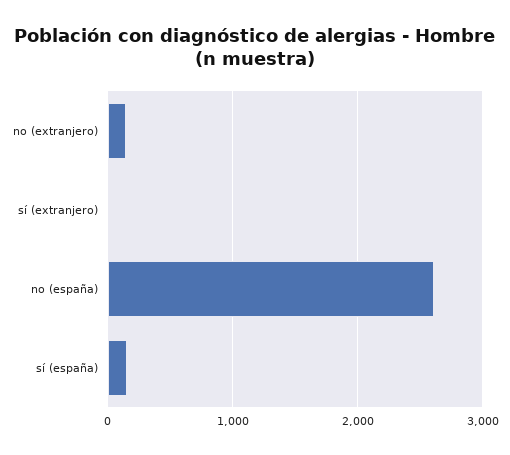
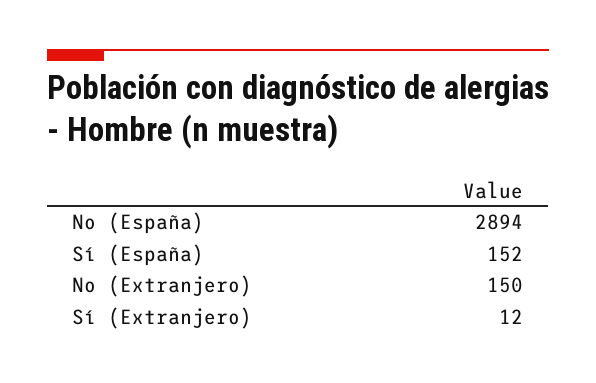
no (españa): 2600 -> 2894

